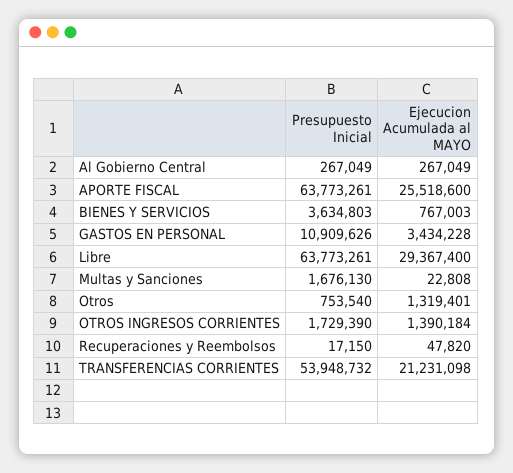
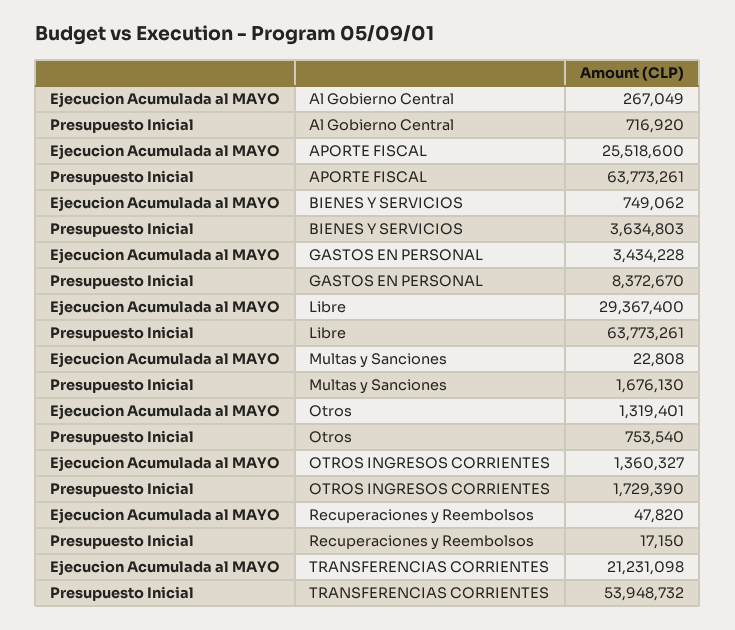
Presupuesto Inicial, Al Gobierno Central: 267049 -> 716920
Ejecucion Acumulada al MAYO, BIENES Y SERVICIOS: 767003 -> 749062
Presupuesto Inicial, GASTOS EN PERSONAL: 10909626 -> 8372670
Ejecucion Acumulada al MAYO, OTROS INGRESOS CORRIENTES: 1390184 -> 1360327

